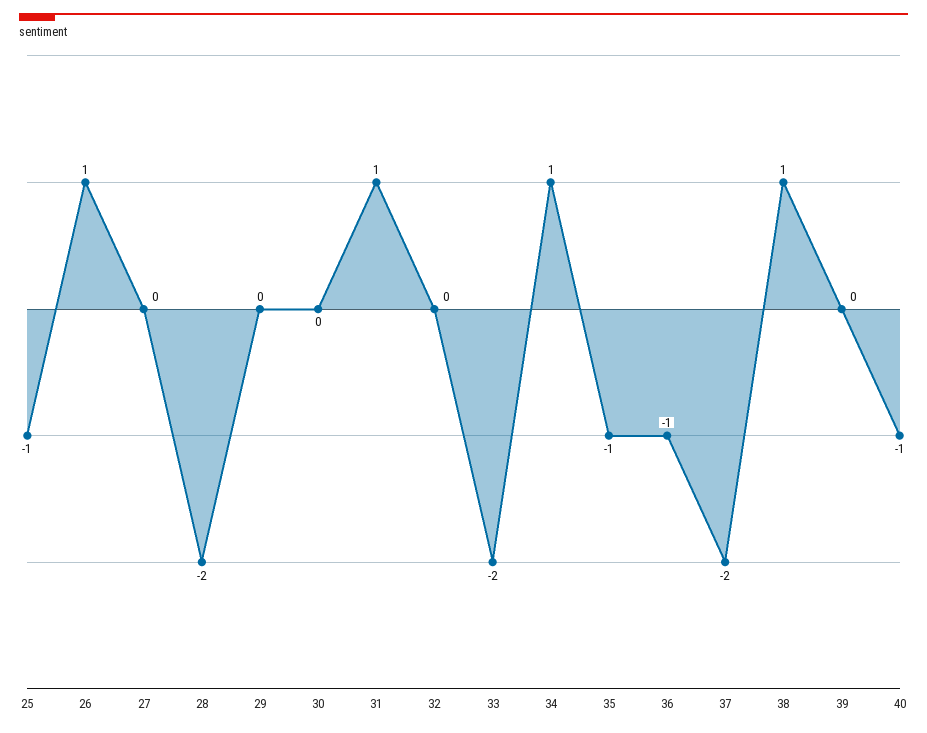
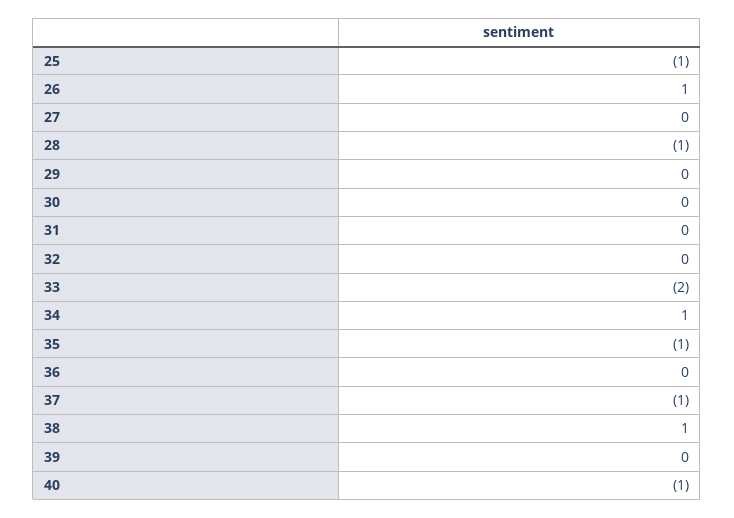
28: -2 -> -1
31: 1 -> 0
36: -1 -> 0
37: -2 -> -1

